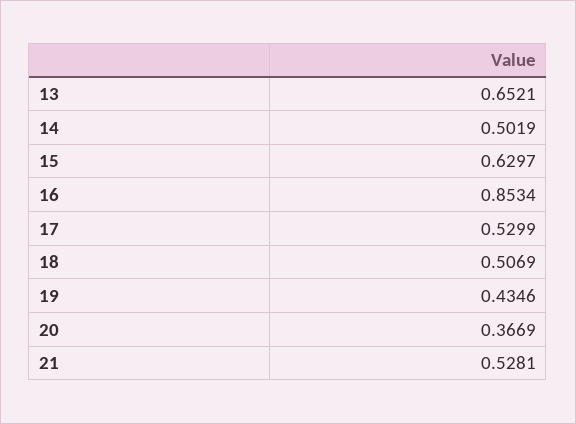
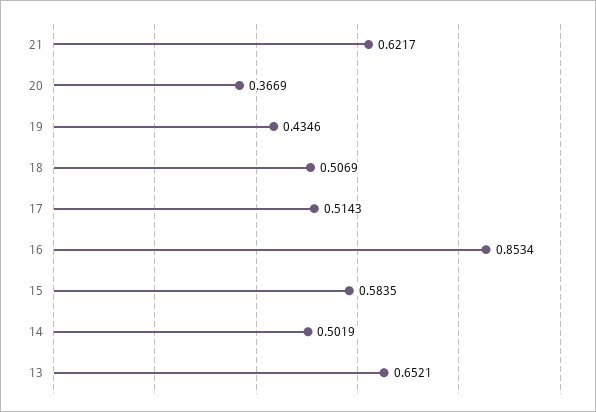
15: 0.6297 -> 0.5835
17: 0.5299 -> 0.5143
21: 0.5281 -> 0.6217

